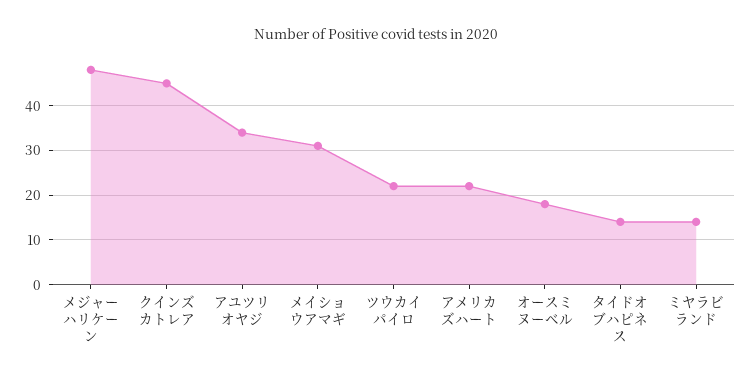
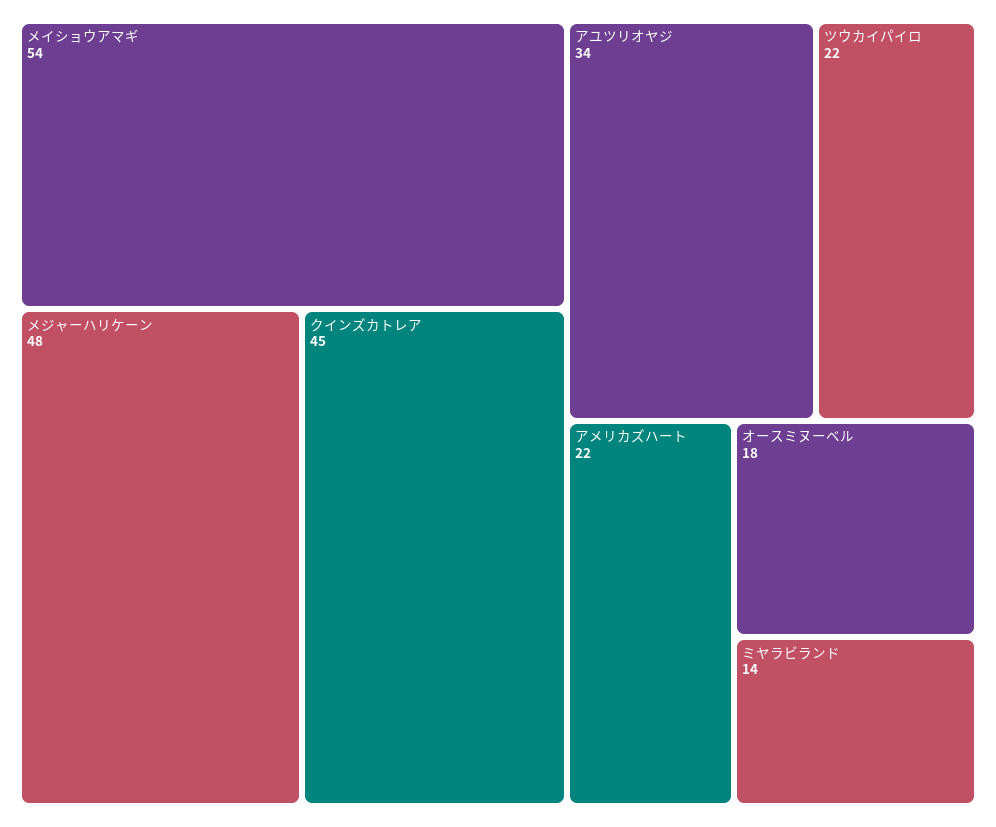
メイショウアマギ: 30 -> 54
タイドオブハピネス: 15 -> none

